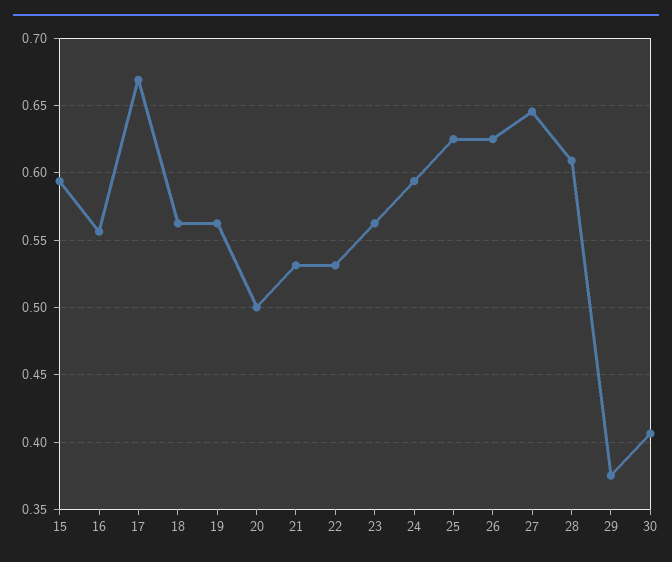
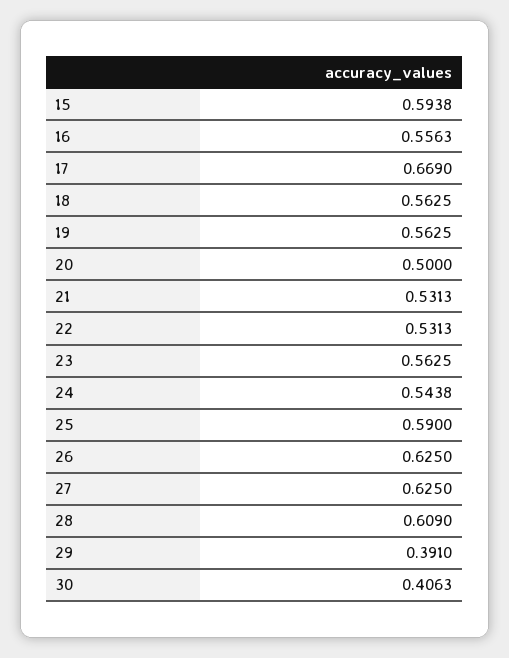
24: 0.595 -> 0.5438
25: 0.625 -> 0.59
27: 0.645 -> 0.625
29: 0.375 -> 0.391

